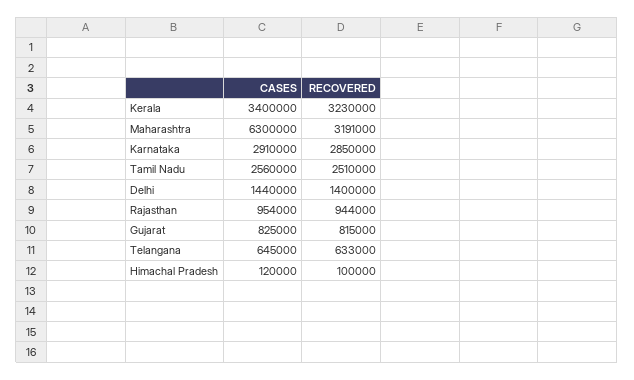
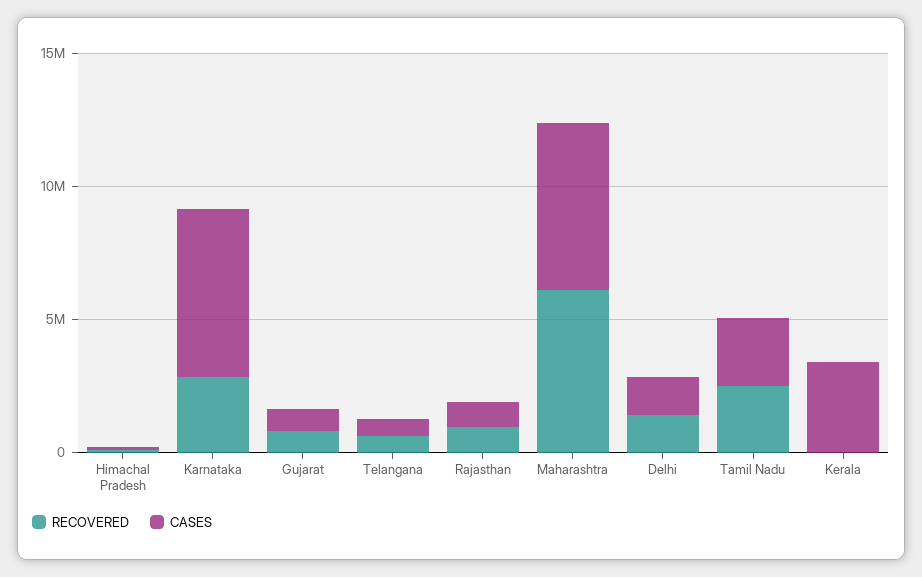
RECOVERED, Kerala: 3230000 -> 0
RECOVERED, Maharashtra: 3191000 -> 6000000
CASES, Karnataka: 2910000 -> 6000000

